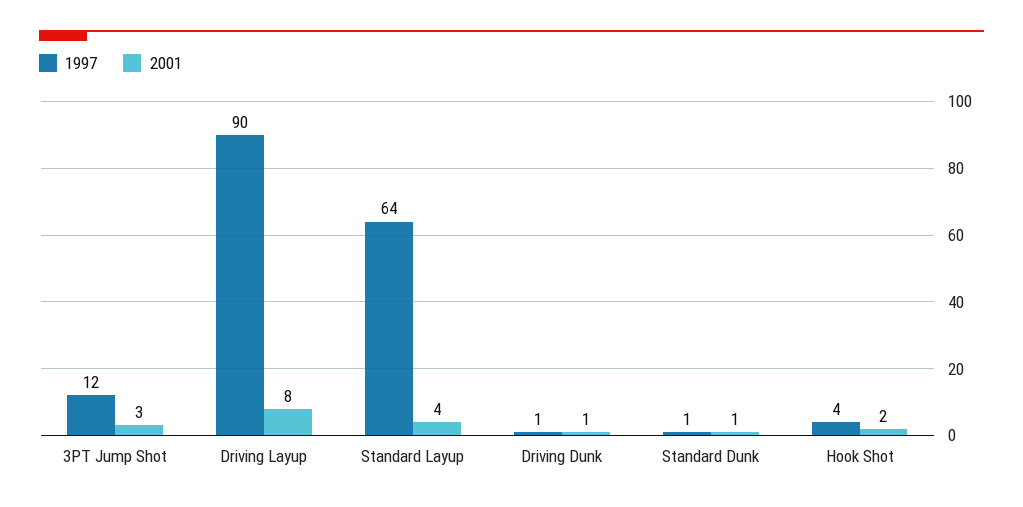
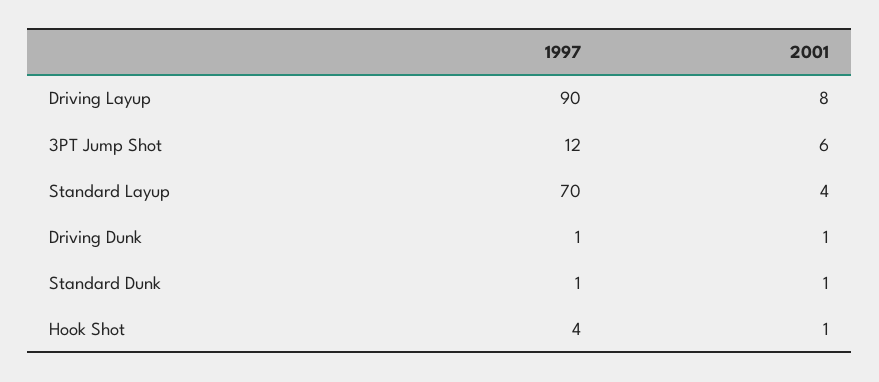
2001, 3PT Jump Shot: 3 -> 6
1997, Standard Layup: 64 -> 70
2001, Hook Shot: 2 -> 1

